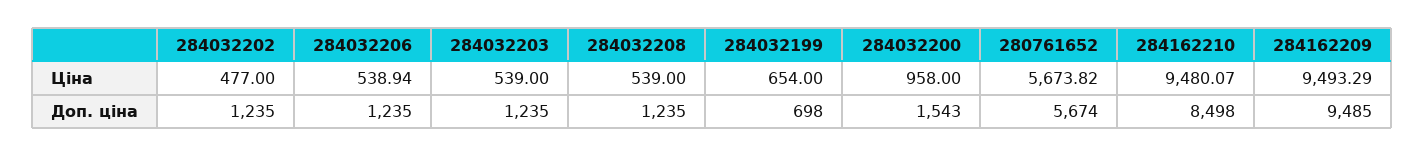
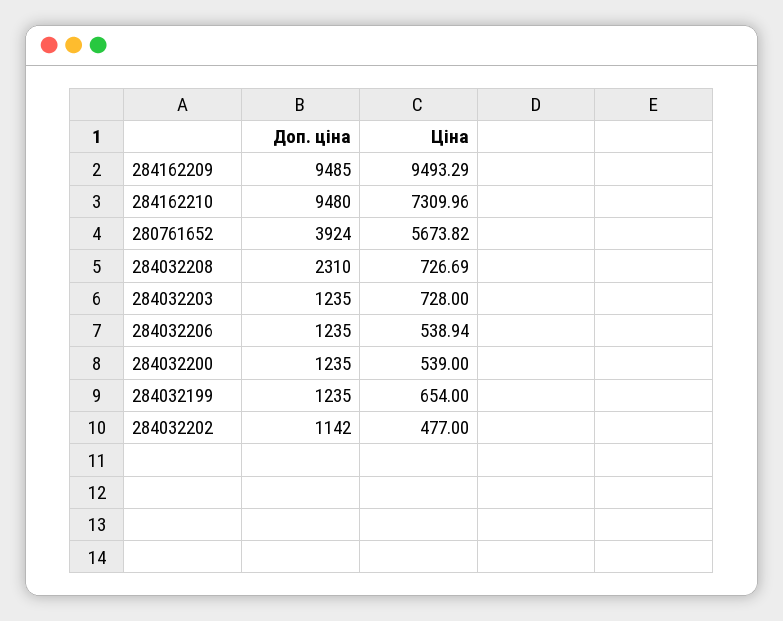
284032203, Ціна: 539 -> 728
284032208, Ціна: 539 -> 726.69
284032200, Ціна: 958 -> 539
284162210, Ціна: 9480.07 -> 7309.96
284032202, Доп. ціна: 1235 -> 1142
284032208, Доп. ціна: 1235 -> 2310
284032199, Доп. ціна: 698 -> 1235
284032200, Доп. ціна: 1543 -> 1235
280761652, Доп. ціна: 5674 -> 3924
284162210, Доп. ціна: 8498 -> 9480

